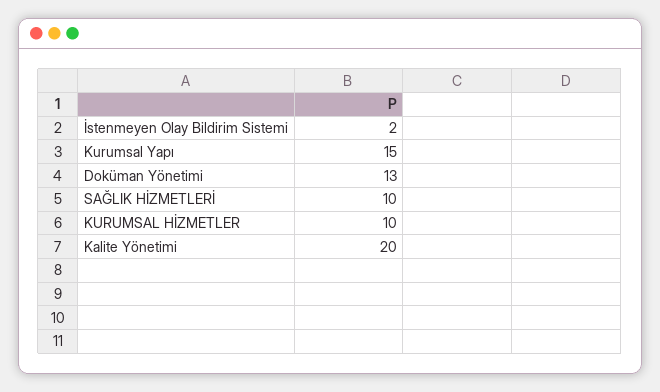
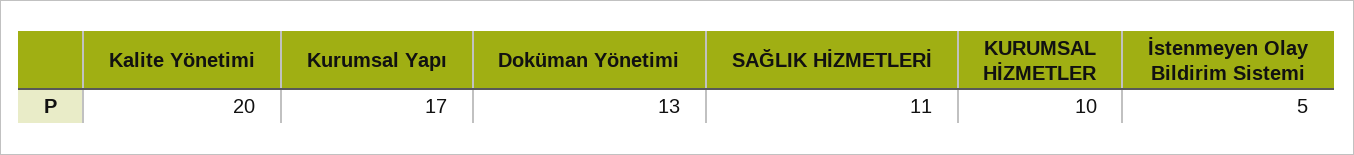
İstenmeyen Olay Bildirim Sistemi: 2 -> 5
Kurumsal Yapı: 15 -> 17
SAĞLIK HİZMETLERİ: 10 -> 11

